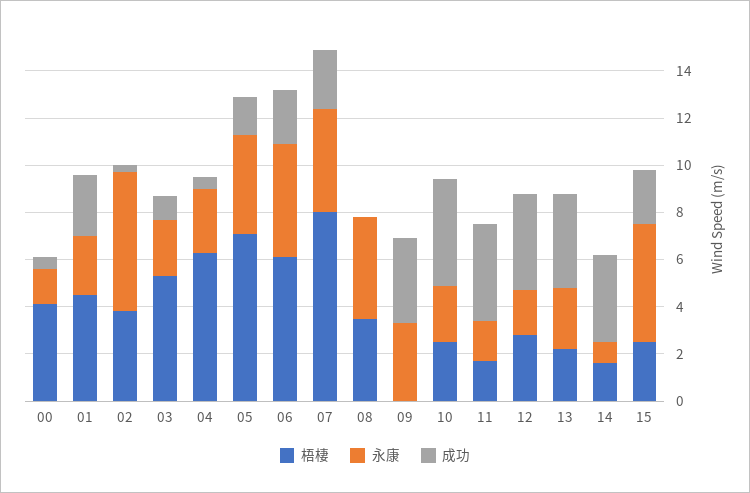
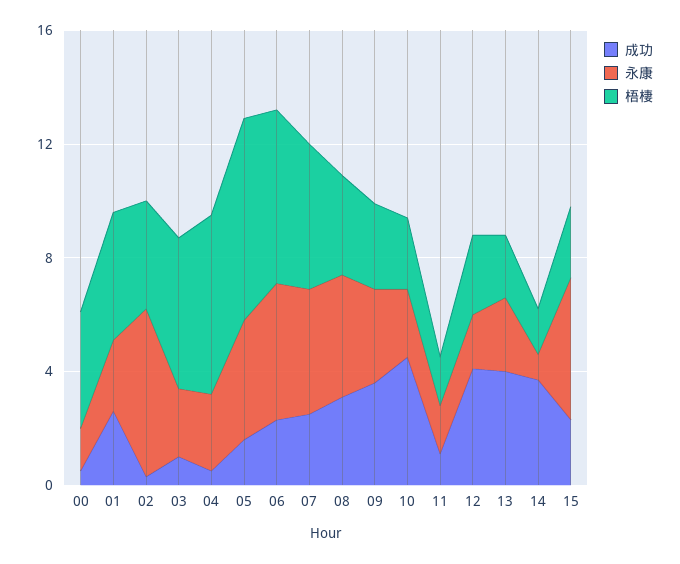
梧棲, 07: 8 -> 5
成功, 08: 0 -> 3
梧棲, 09: 0 -> 3
成功, 11: 4 -> 1

